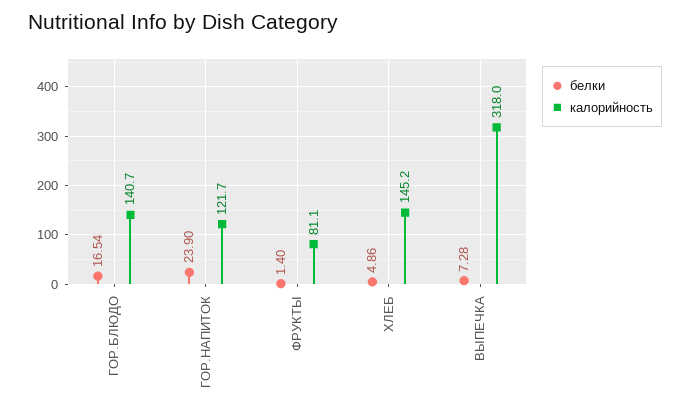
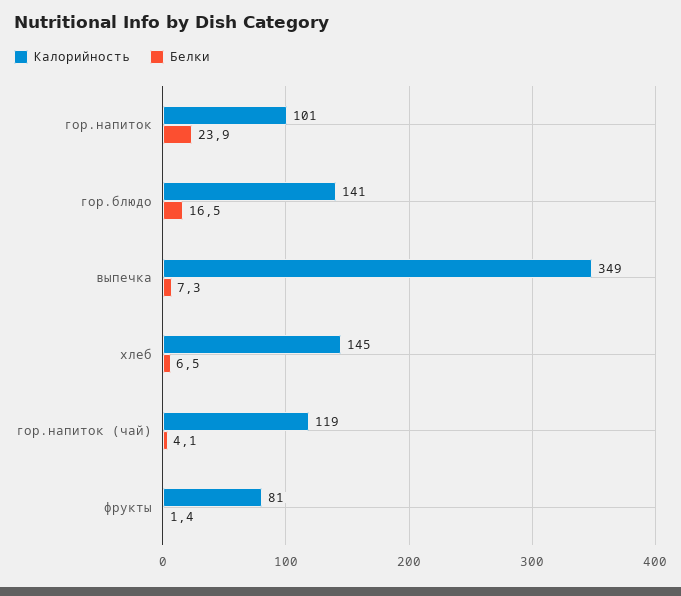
калорийность, ГОР.НАПИТОК: 121.7 -> 101
белки, ХЛЕБ: 4.86 -> 6.5
калорийность, ВЫПЕЧКА: 318 -> 349
калорийность, гор.напиток (чай): none -> 119
белки, гор.напиток (чай): none -> 4.1

